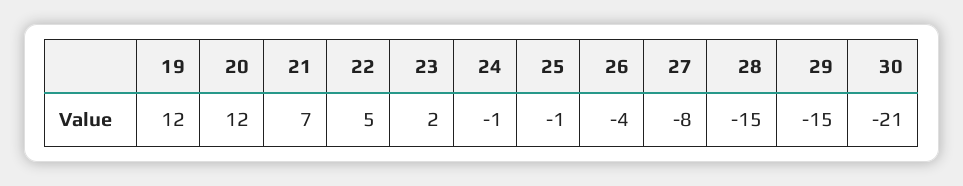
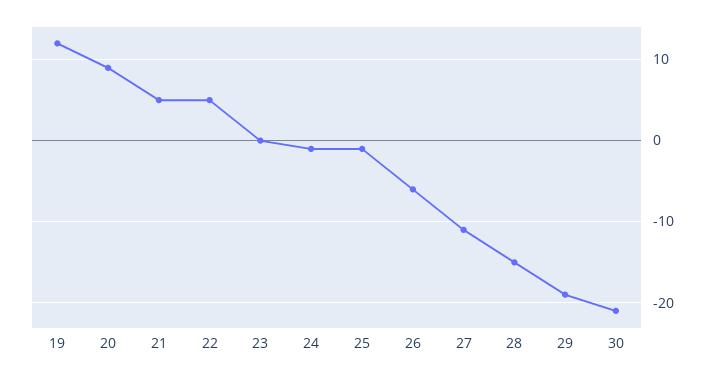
20: 12 -> 9
21: 7 -> 5
23: 2 -> 0
26: -4 -> -6
27: -8 -> -11
29: -15 -> -19

